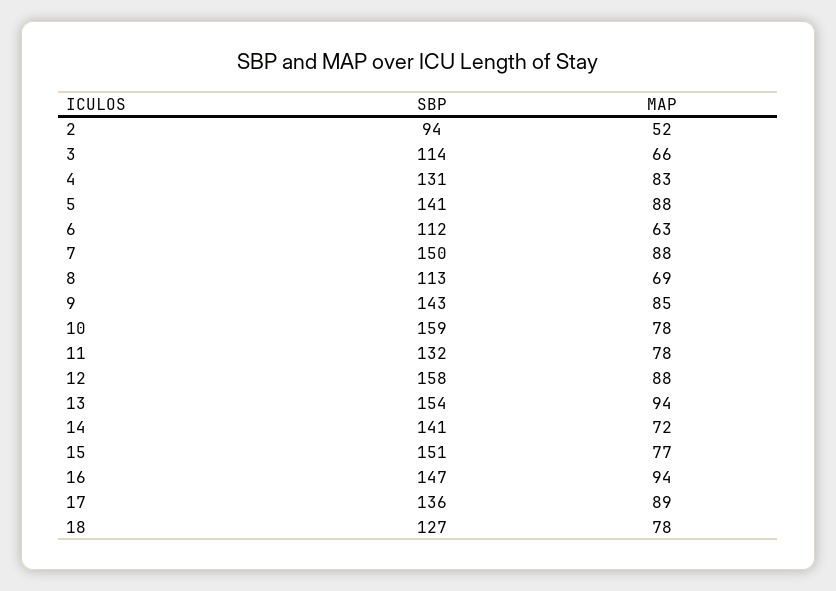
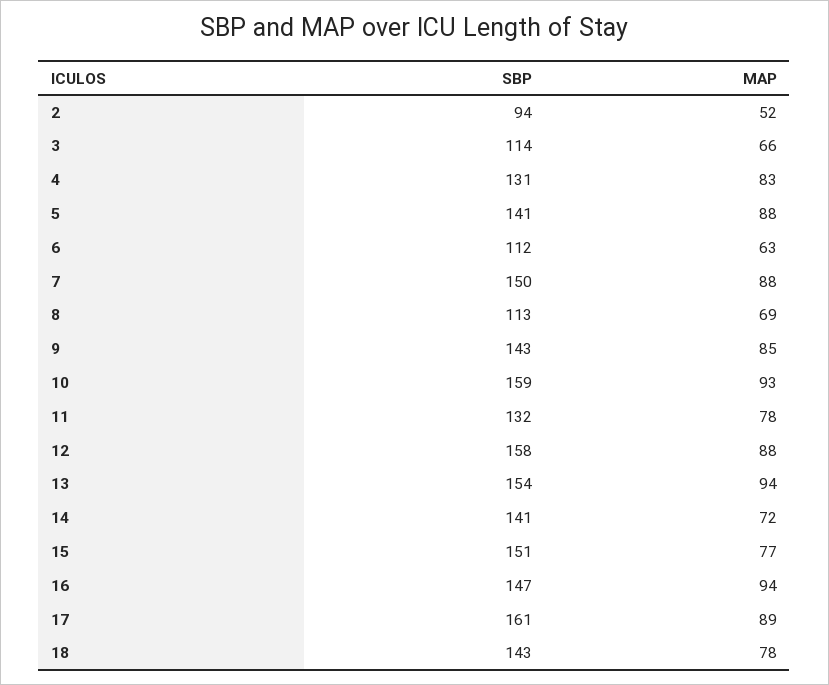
MAP, 10: 78 -> 93
SBP, 17: 136 -> 161
SBP, 18: 127 -> 143

